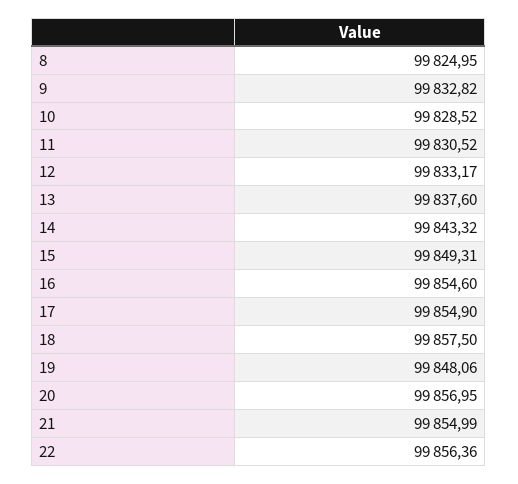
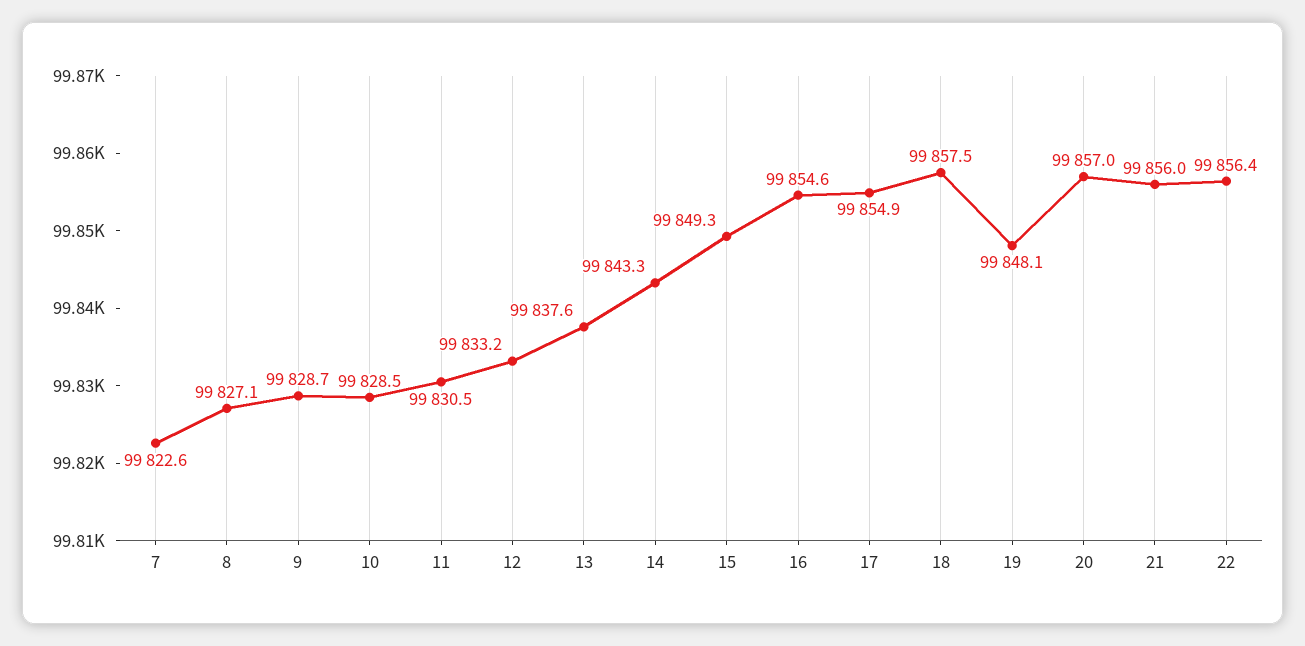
8: 99824.95 -> 99827.1
9: 99832.82 -> 99828.7
21: 99854.99 -> 99856
7: none -> 99822.6

